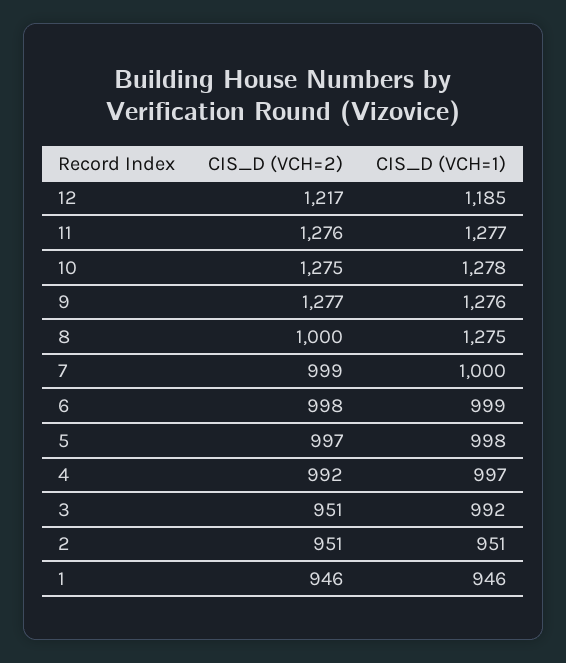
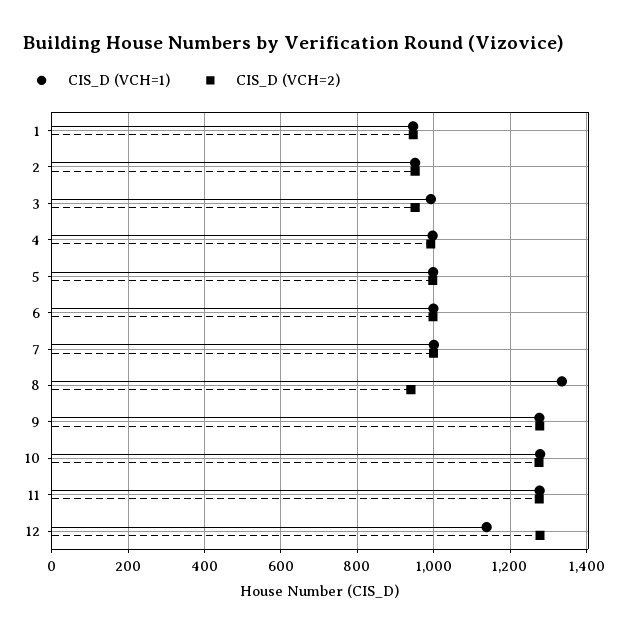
CIS_D (VCH=2), 12: 1217 -> 1280
CIS_D (VCH=1), 12: 1185 -> 1140
CIS_D (VCH=2), 8: 1000 -> 940
CIS_D (VCH=1), 8: 1275 -> 1340

